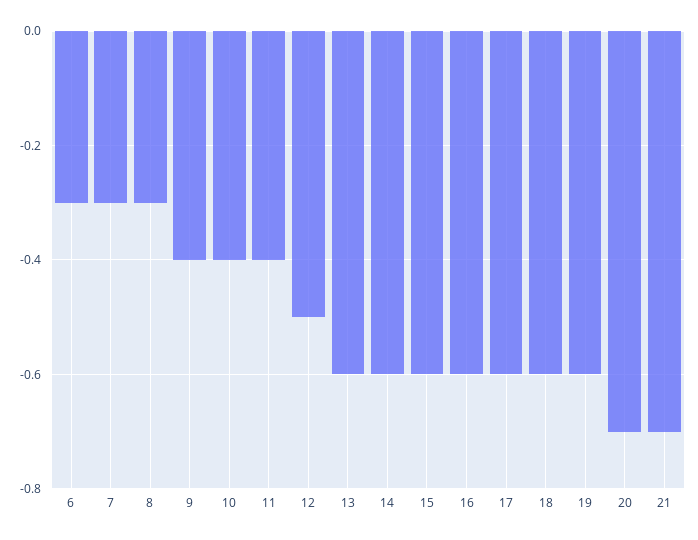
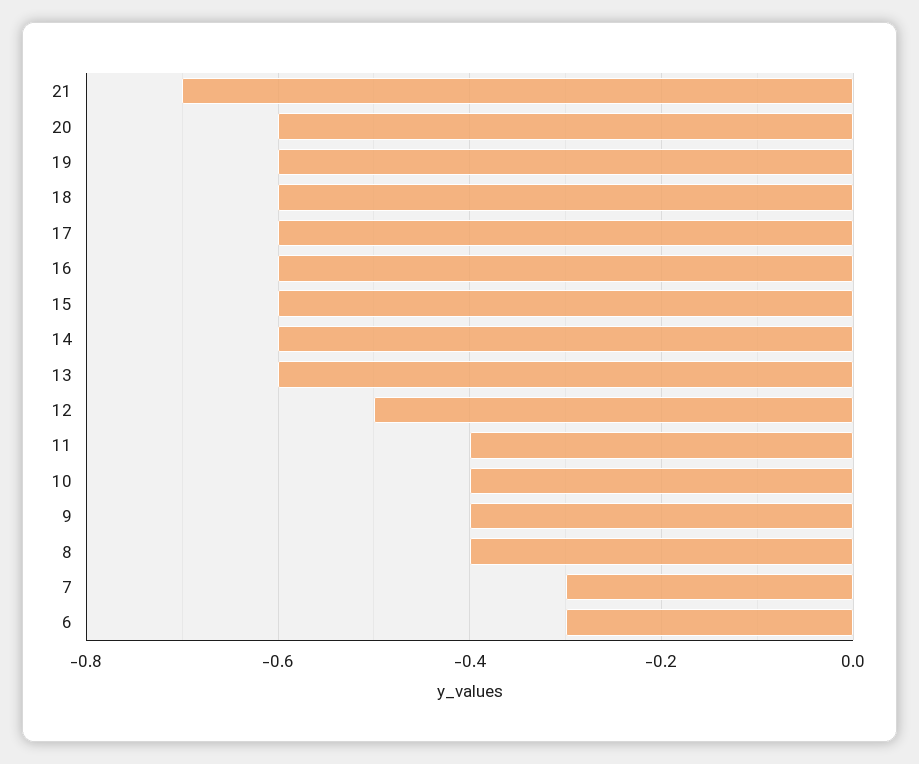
8: -0.3 -> -0.4
20: -0.7 -> -0.6

